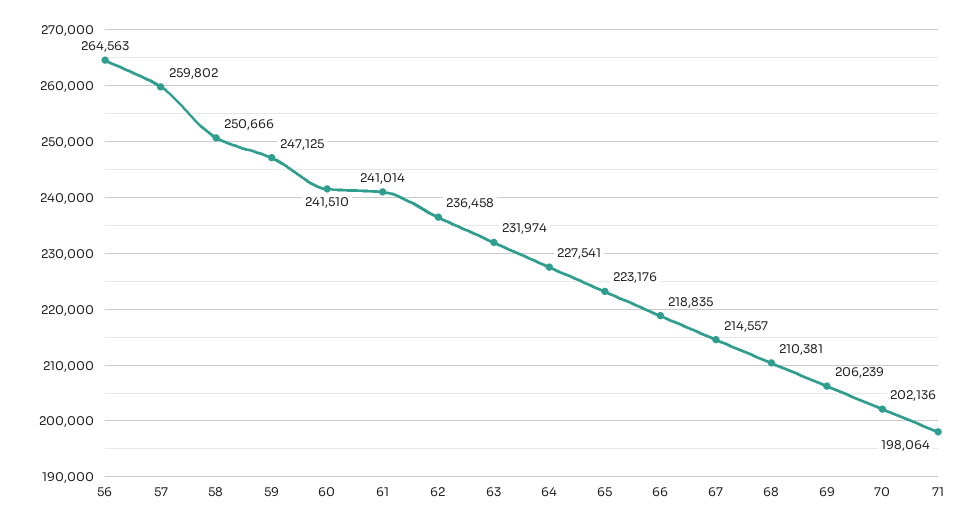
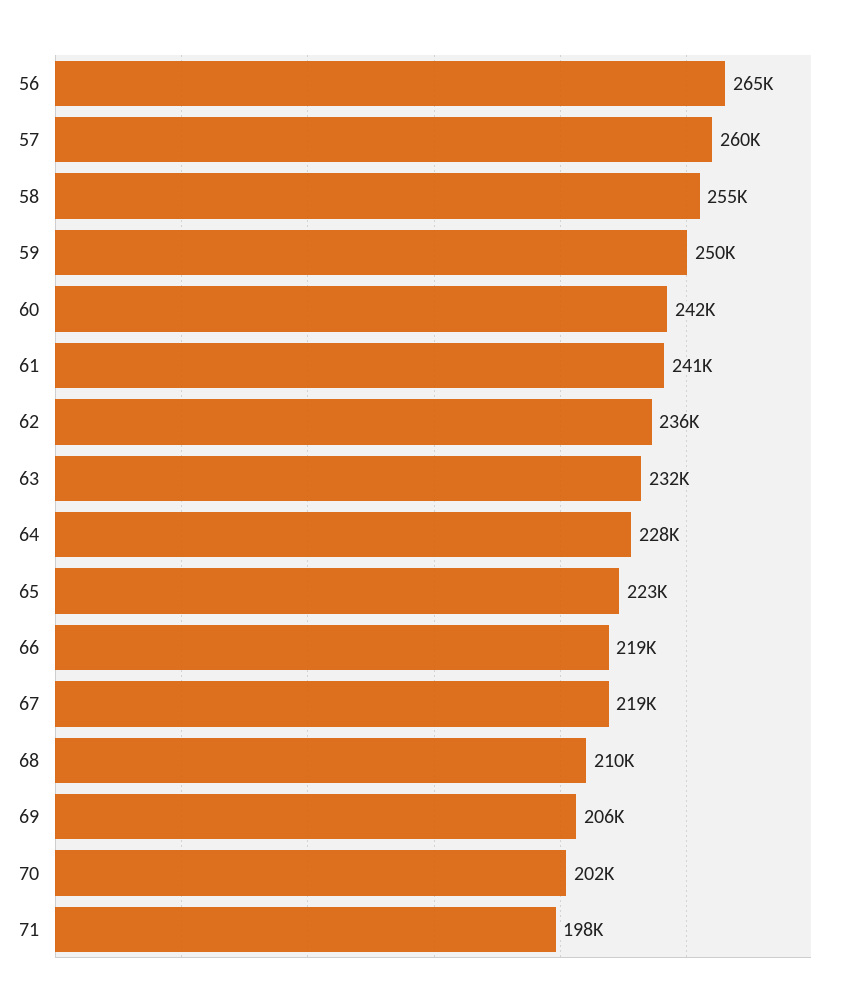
58: 250666 -> 255000
59: 247125 -> 250000
67: 214557 -> 219000

